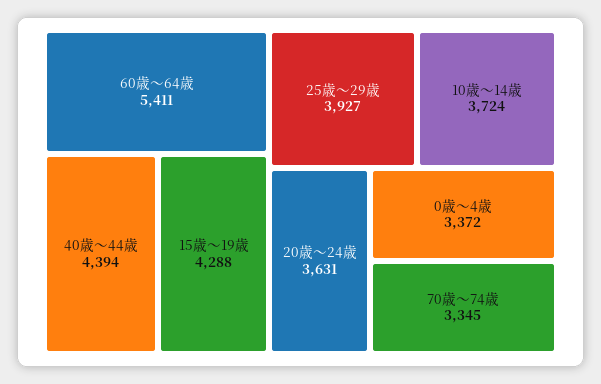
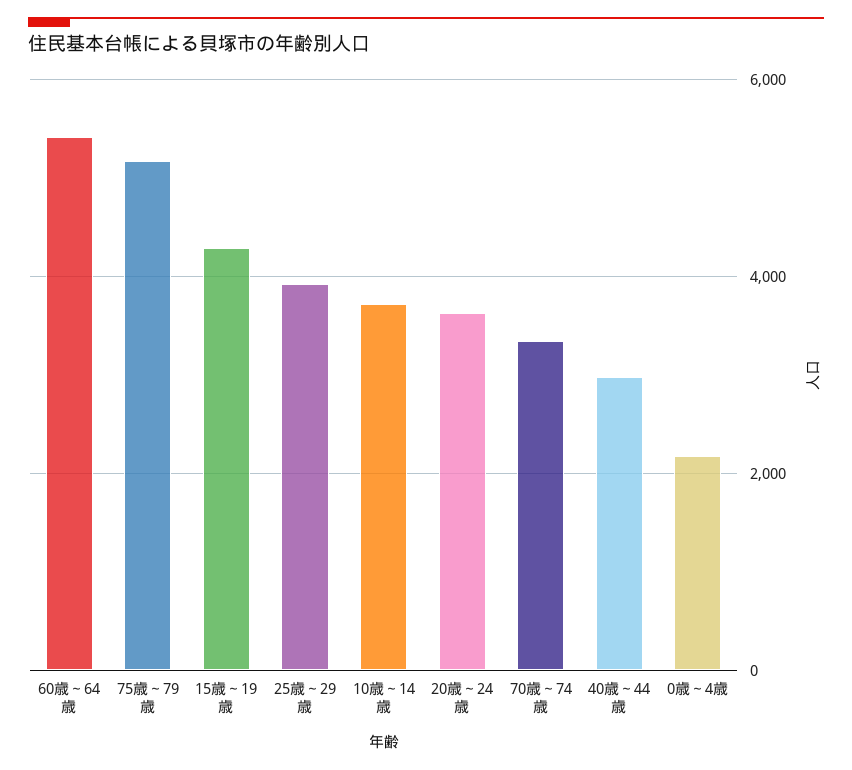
40歳～44歳: 4394 -> 3000
0歳～4歳: 3372 -> 2200
75歳～79歳: none -> 5200

